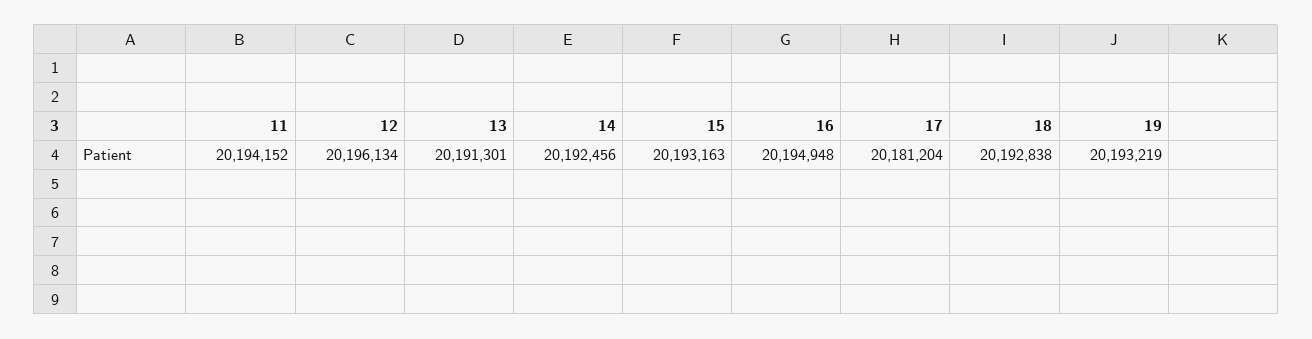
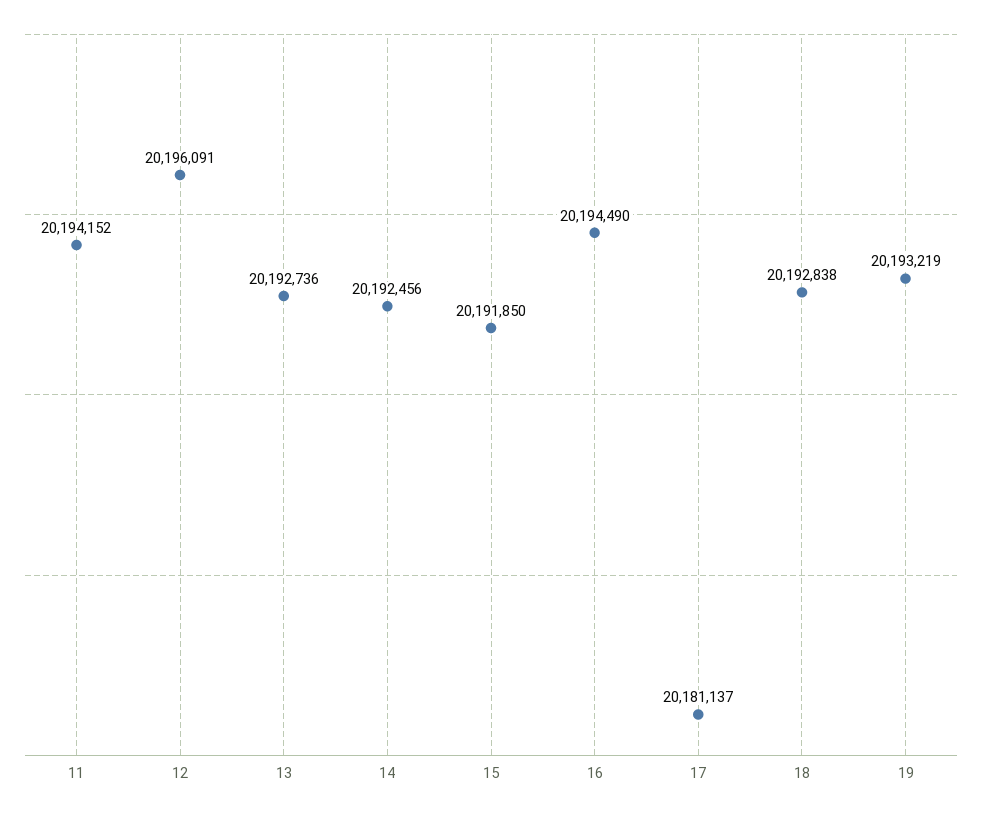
12: 20196134 -> 20196091
13: 20191301 -> 20192736
15: 20193163 -> 20191850
16: 20194948 -> 20194490
17: 20181204 -> 20181137

